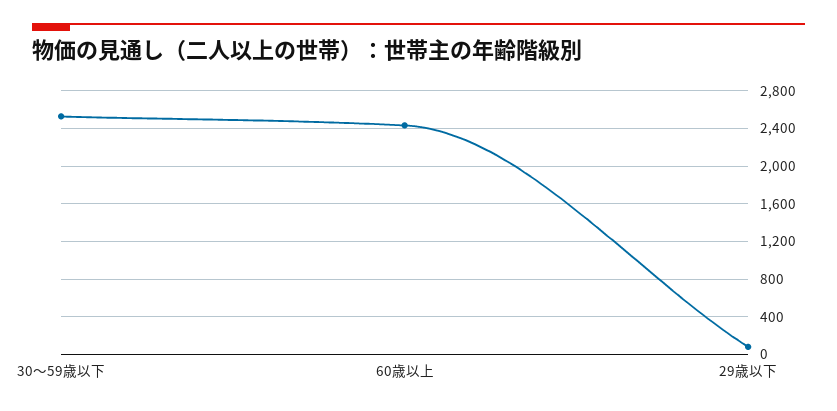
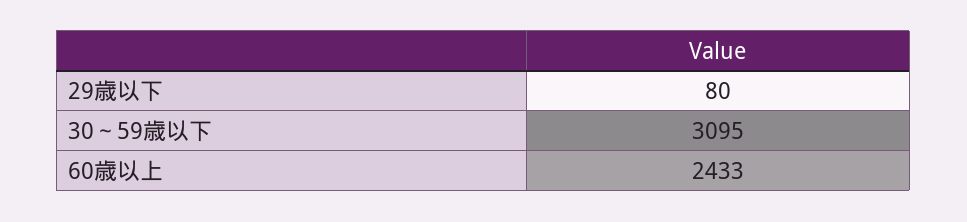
30～59歳以下: 2500 -> 3095

